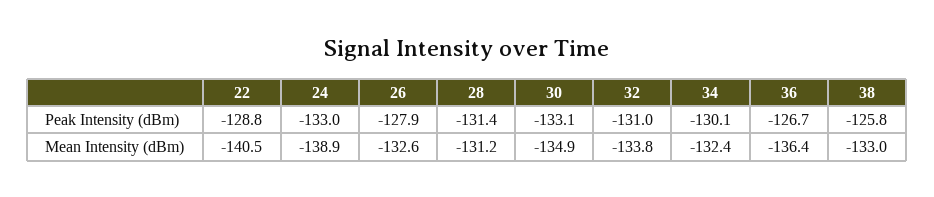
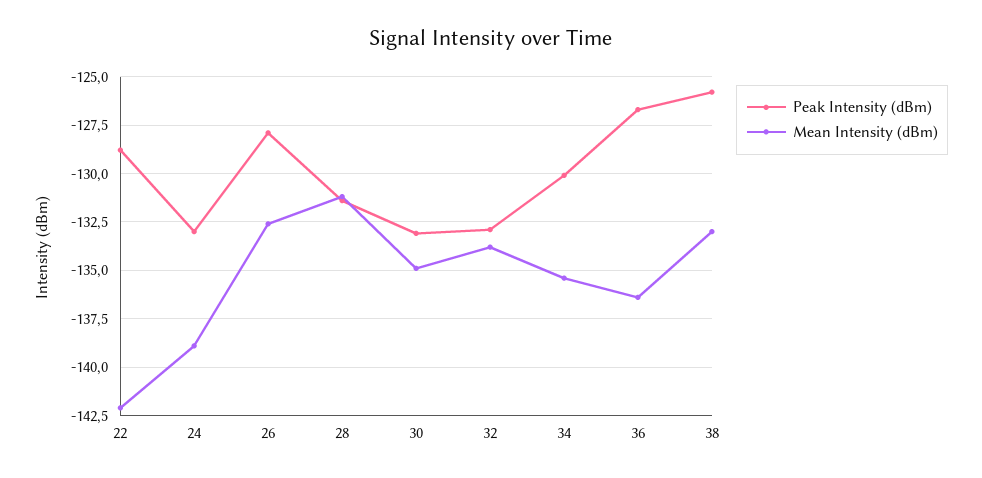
Peak Intensity (dBm), 32: -131 -> -133
Mean Intensity (dBm), 22: -140.5 -> -142
Mean Intensity (dBm), 34: -132.4 -> -135.5

